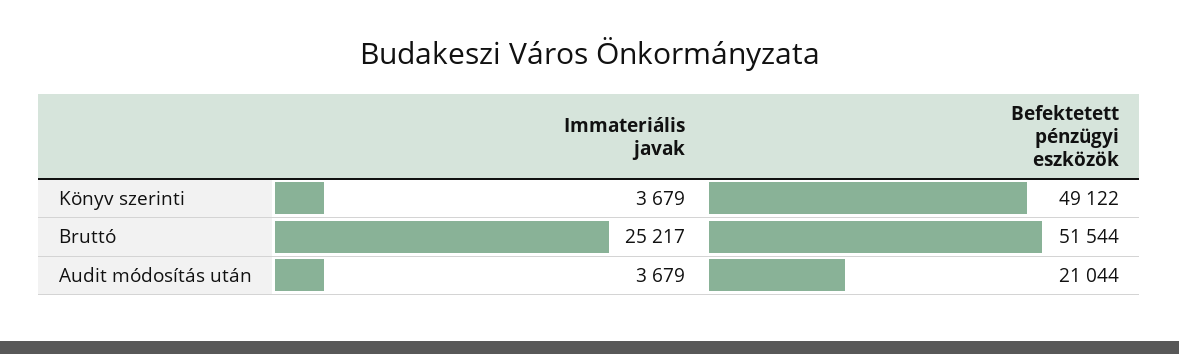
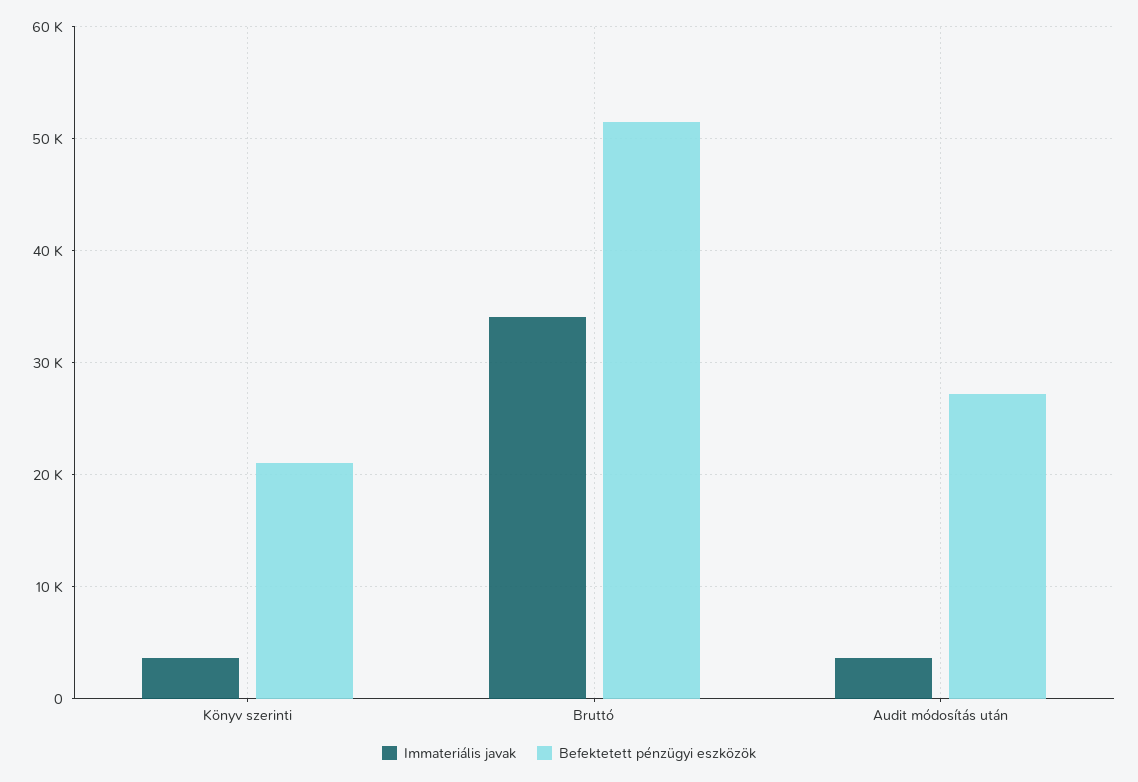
Befektetett pénzügyi eszközök, Könyv szerinti: 49122 -> 21000
Immateriális javak, Bruttó: 25217 -> 34000
Befektetett pénzügyi eszközök, Audit módosítás után: 21044 -> 27000

